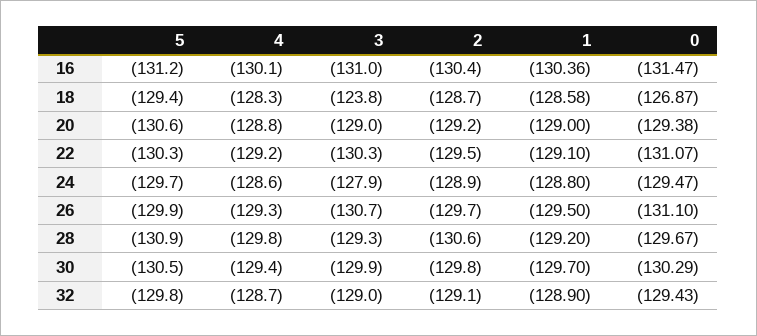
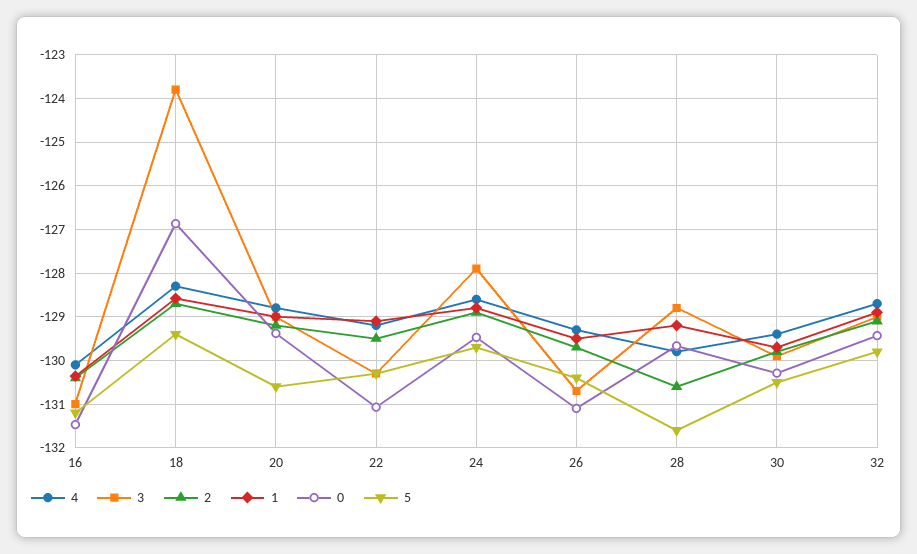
5, 26: -129.9 -> -130.4
5, 28: -130.9 -> -131.6
3, 28: -129.3 -> -128.8

